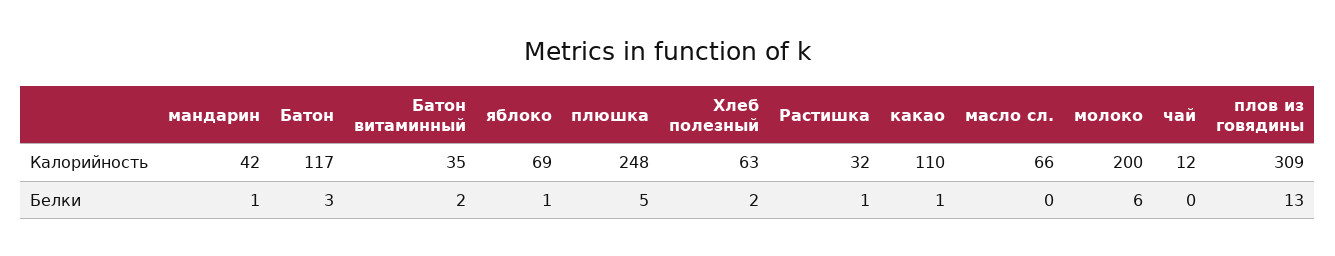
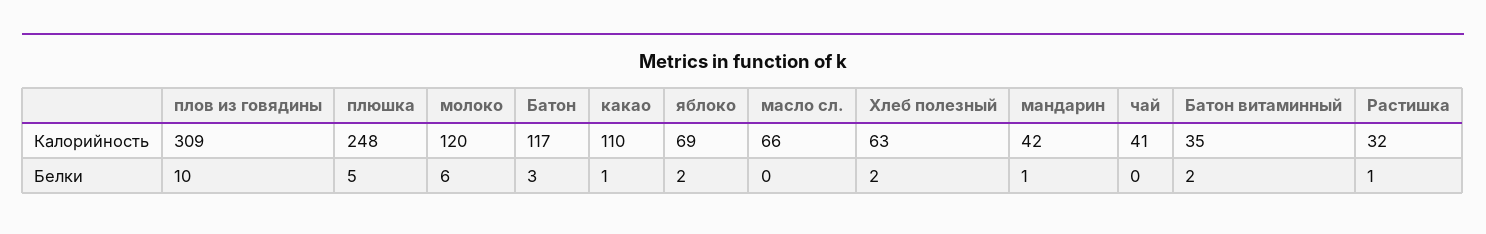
молоко, Калорийность: 200 -> 120
чай, Калорийность: 12 -> 41
яблоко, Белки: 1 -> 2
плов из говядины, Белки: 13 -> 10

